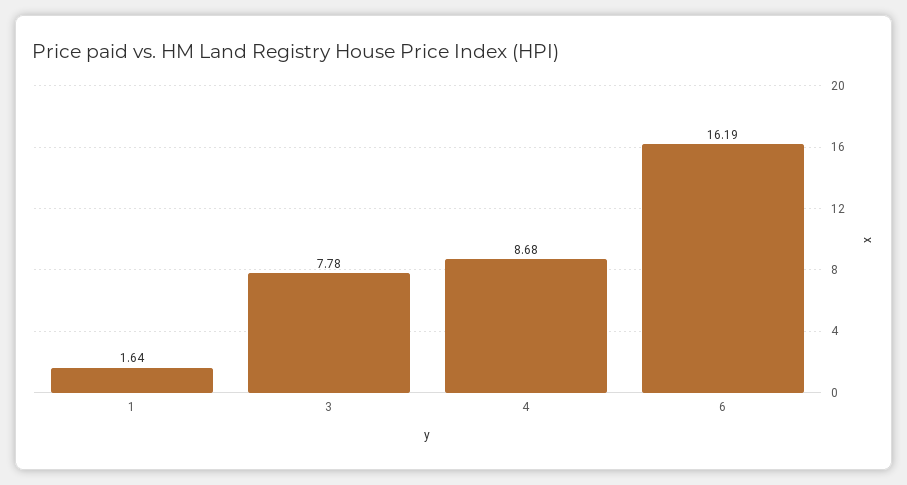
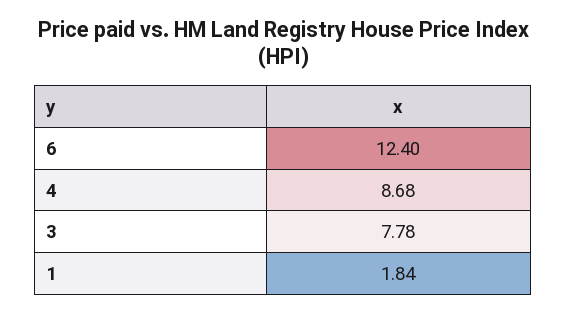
1: 1.64 -> 1.84
6: 16.19 -> 12.4

